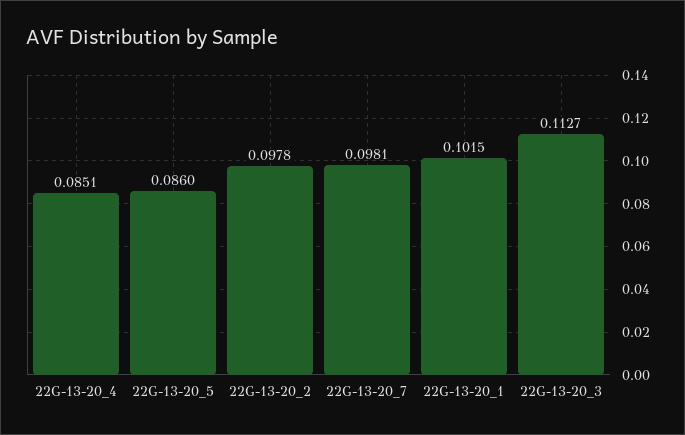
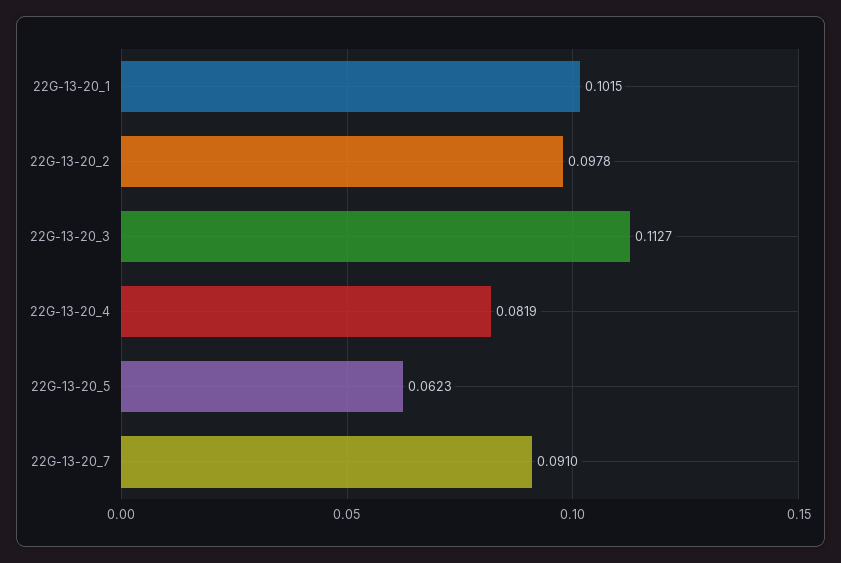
22G-13-20_4: 0.0851 -> 0.0819
22G-13-20_5: 0.086 -> 0.0623
22G-13-20_7: 0.0981 -> 0.091

